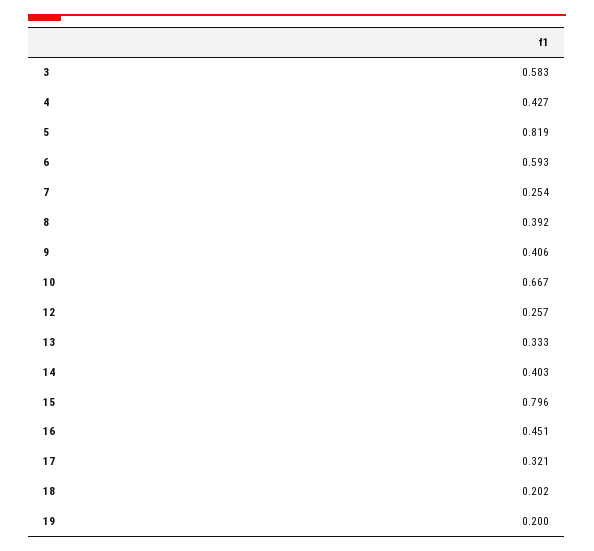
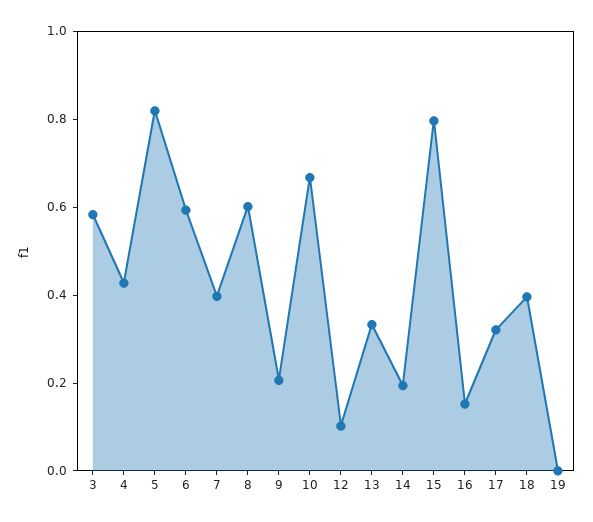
7: 0.254 -> 0.4
8: 0.392 -> 0.6
9: 0.406 -> 0.2
12: 0.257 -> 0.1
14: 0.403 -> 0.2
16: 0.451 -> 0.15
18: 0.202 -> 0.4
19: 0.2 -> 0

